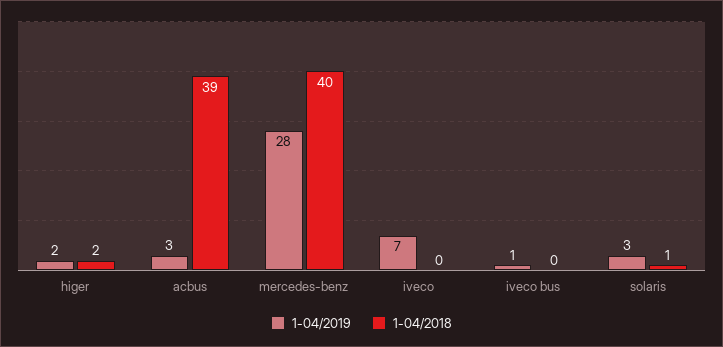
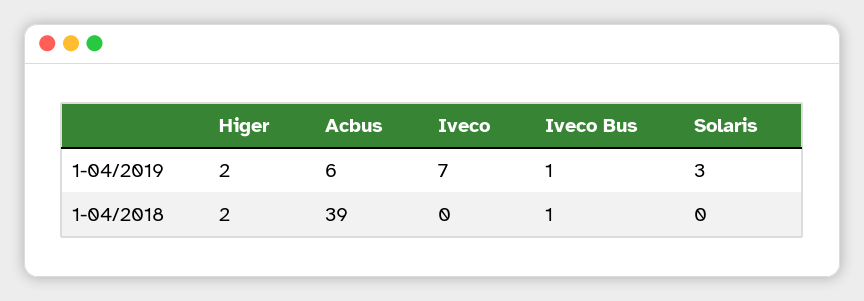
1-04/2019, acbus: 3 -> 6
1-04/2019, mercedes-benz: 28 -> none
1-04/2018, mercedes-benz: 40 -> none
1-04/2018, iveco bus: 0 -> 1
1-04/2018, solaris: 1 -> 0

